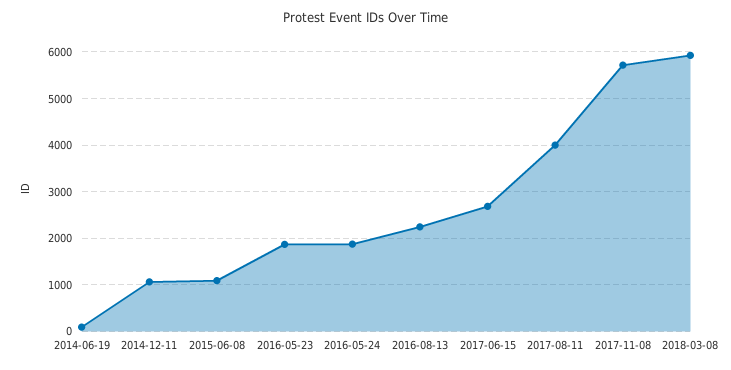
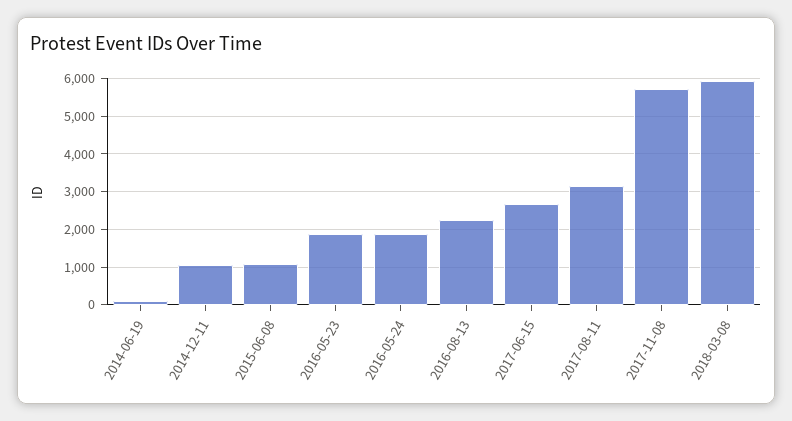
2017-08-11: 4000 -> 3200

